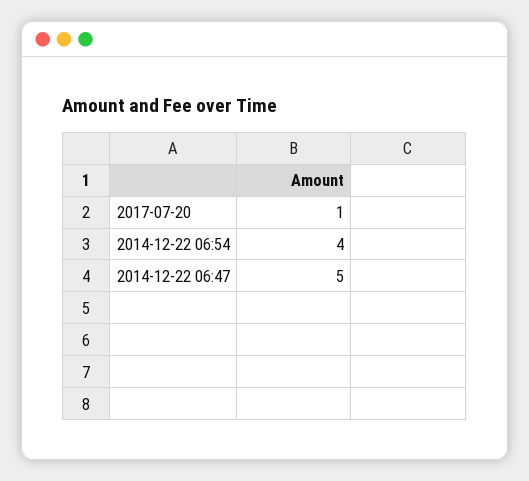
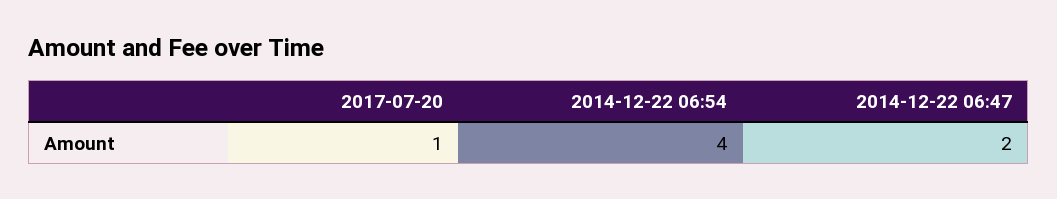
2014-12-22 06:47: 5 -> 2

